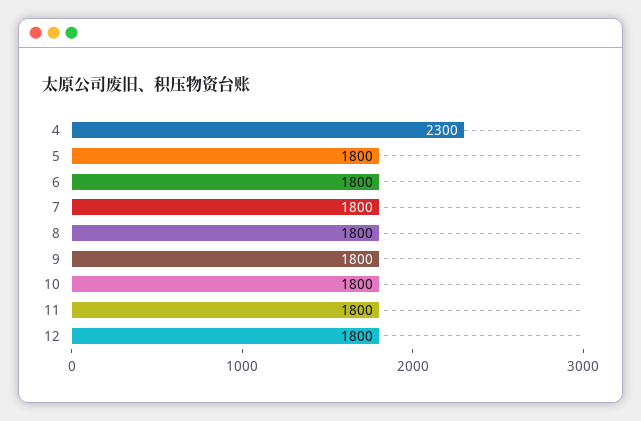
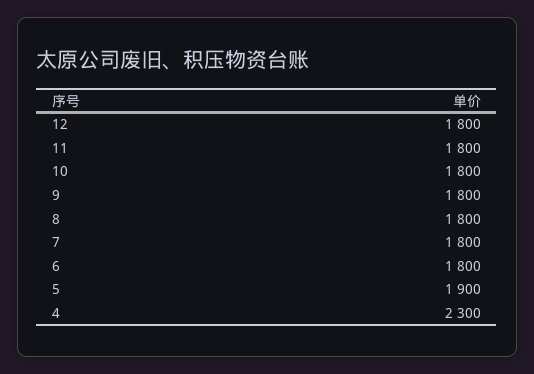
5: 1800 -> 1900

